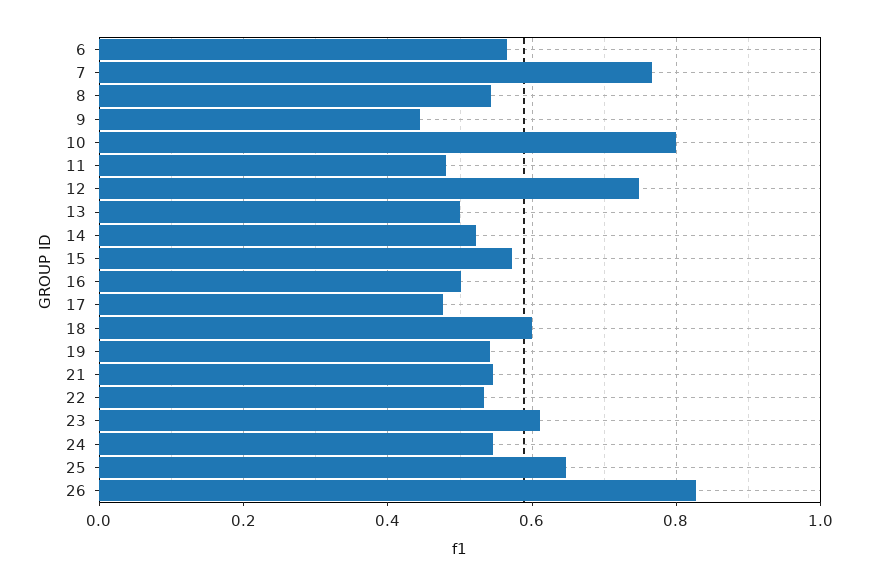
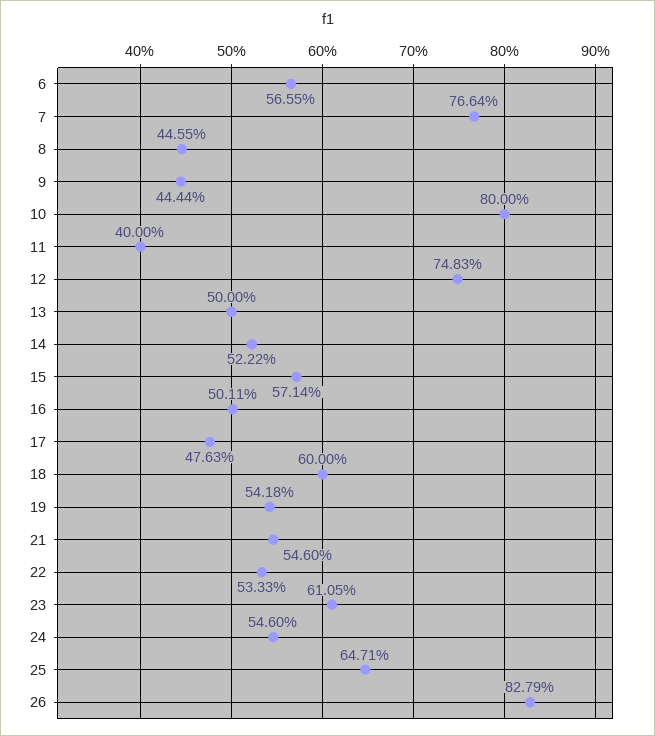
8: 0.54 -> 0.4455
11: 0.48 -> 0.4

